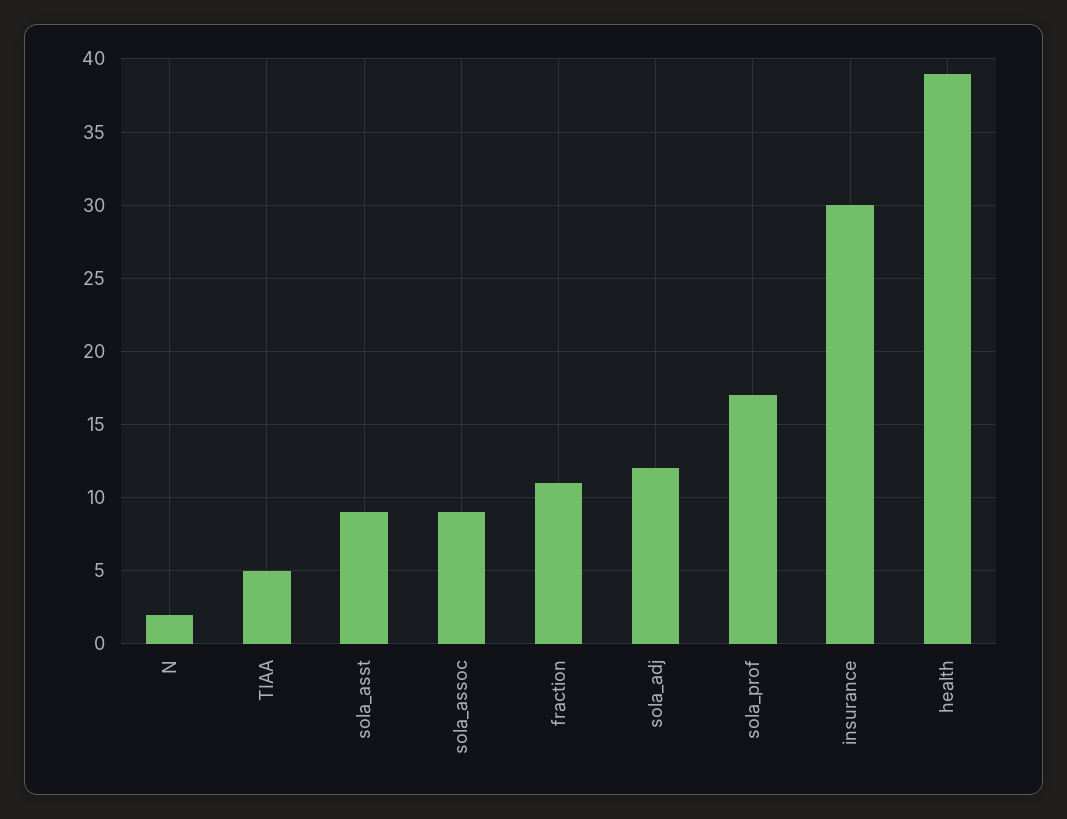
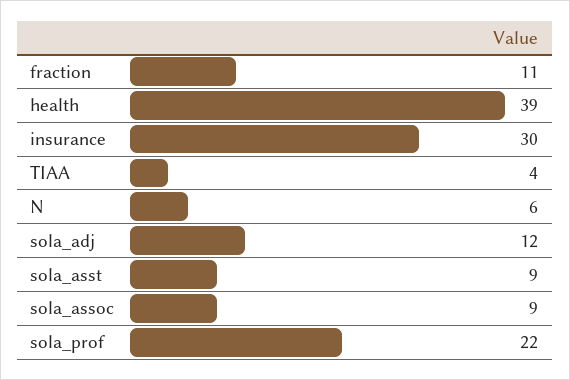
N: 2 -> 6
TIAA: 5 -> 4
sola_prof: 17 -> 22

